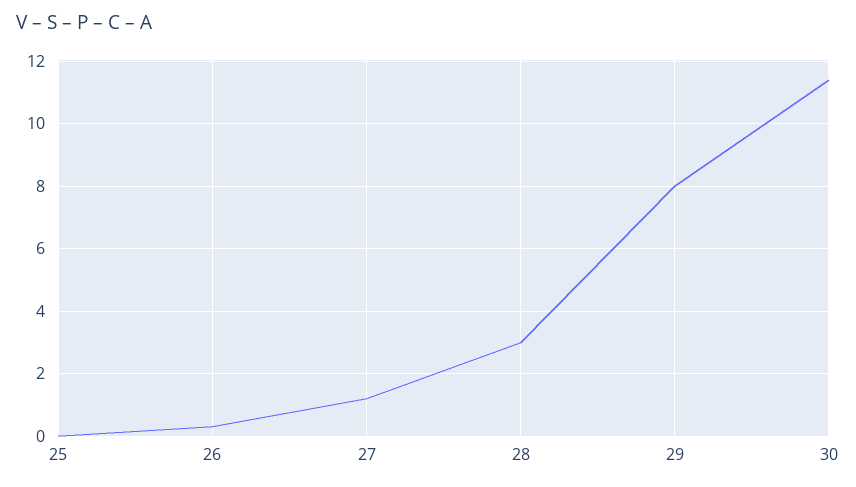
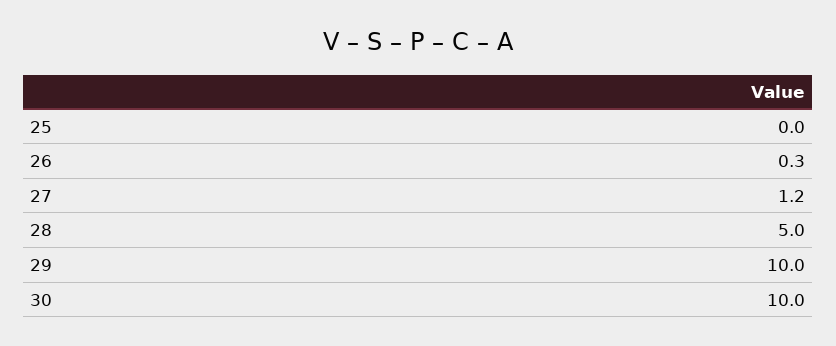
28: 3 -> 5
29: 8 -> 10
30: 11.5 -> 10

